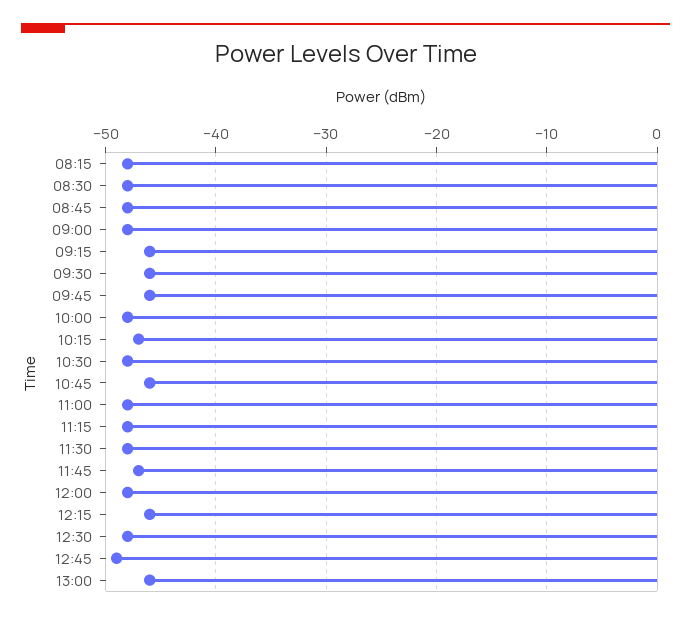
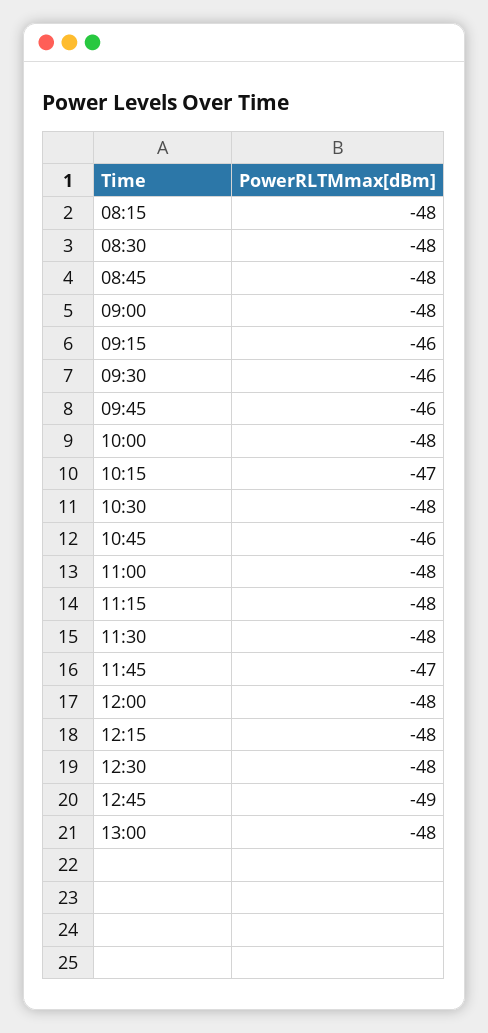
12:15: -46 -> -48
13:00: -46 -> -48

